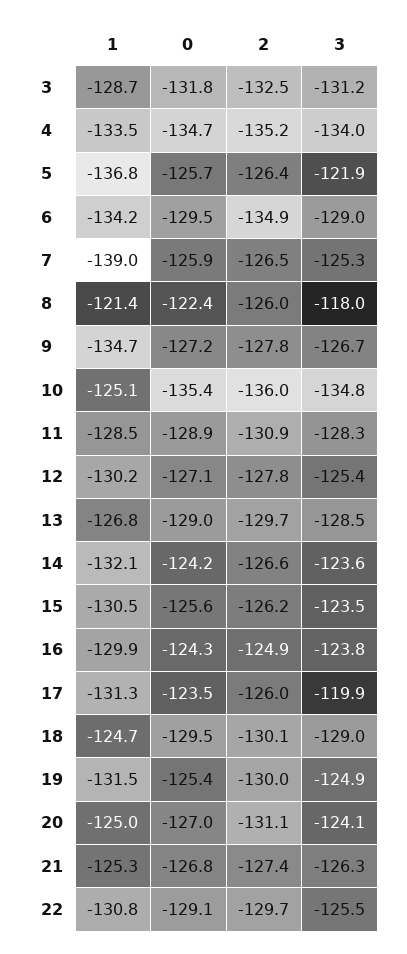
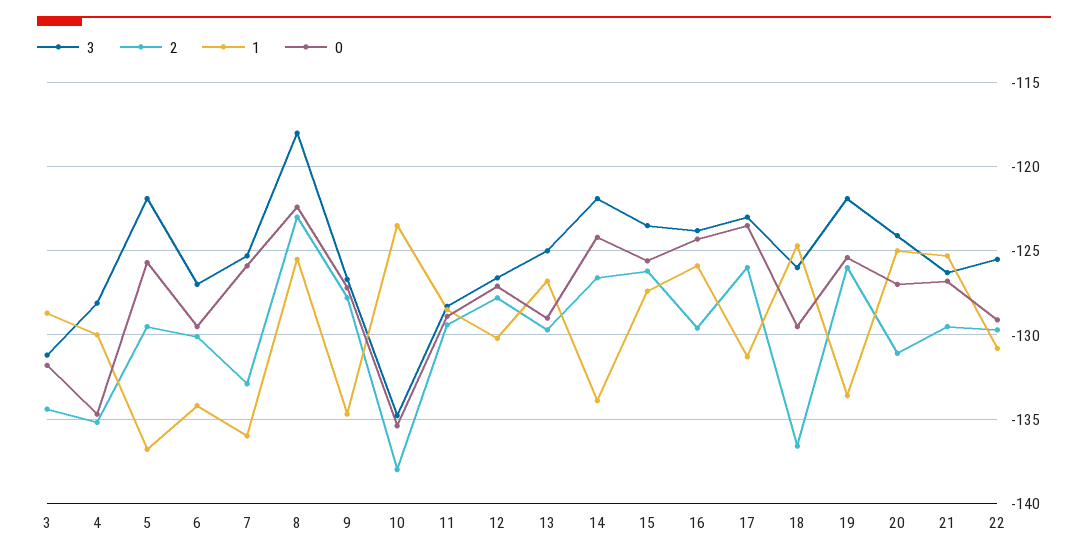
2, 3: -132.5 -> -134.5
1, 4: -133.5 -> -130
3, 4: -134 -> -128
2, 5: -126.4 -> -129.5
2, 6: -134.9 -> -130
3, 6: -129 -> -127
1, 7: -139 -> -136
2, 7: -126.5 -> -133
1, 8: -121.4 -> -125.5
2, 8: -126 -> -123
1, 10: -125.1 -> -123.5
2, 10: -136 -> -138
2, 11: -130.9 -> -129.5
3, 12: -125.4 -> -126.5
3, 13: -128.5 -> -125
1, 14: -132.1 -> -134
3, 14: -123.6 -> -122
1, 15: -130.5 -> -127.5
1, 16: -129.9 -> -126
2, 16: -124.9 -> -129.5
3, 17: -119.9 -> -123
2, 18: -130.1 -> -136.5
3, 18: -129 -> -126
1, 19: -131.5 -> -133.5
2, 19: -130 -> -126
3, 19: -124.9 -> -122
2, 21: -127.4 -> -129.5

